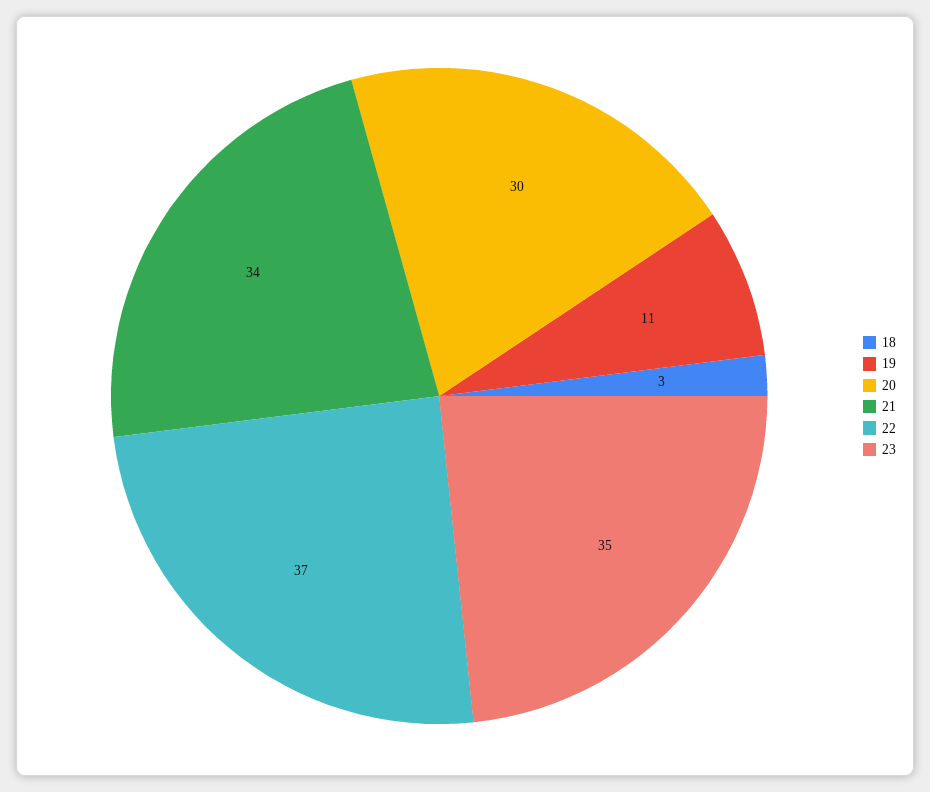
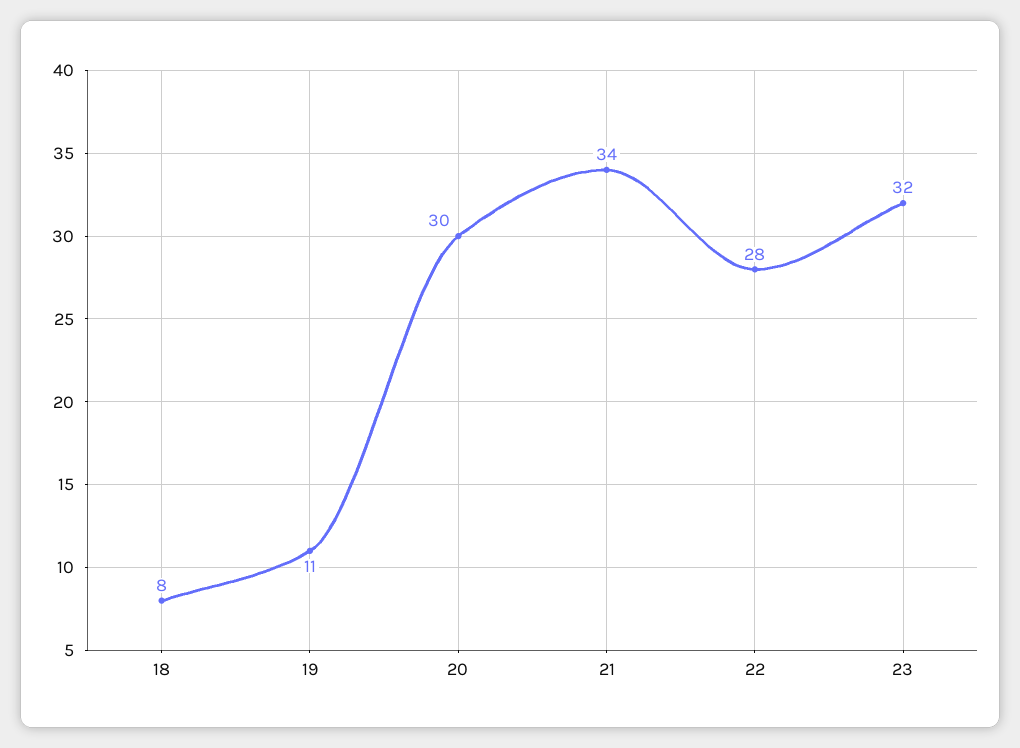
18: 3 -> 8
22: 37 -> 28
23: 35 -> 32

